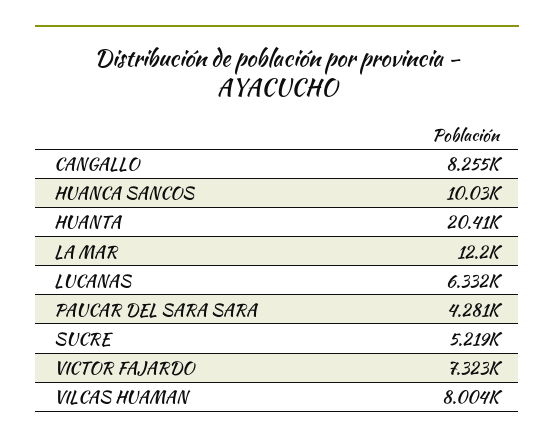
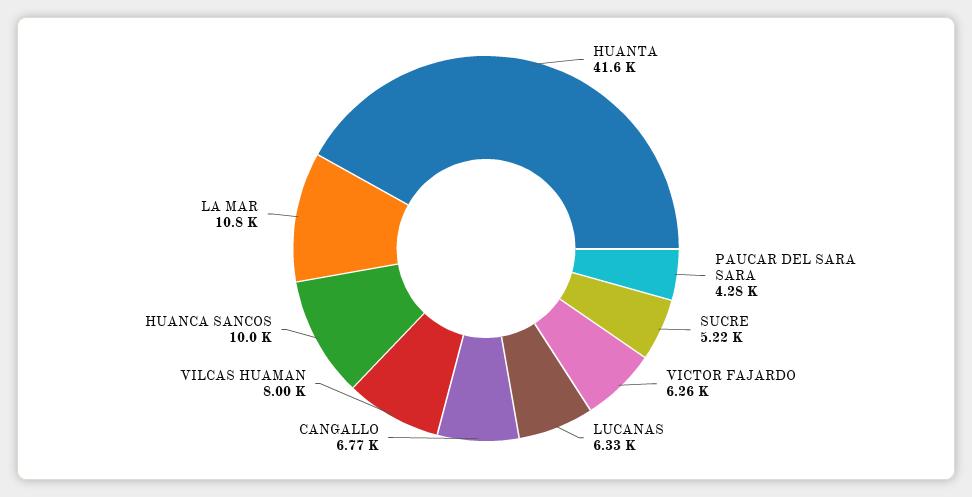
CANGALLO: 8255 -> 6770
HUANTA: 20410 -> 41600
LA MAR: 12200 -> 10800
VICTOR FAJARDO: 7323 -> 6260

